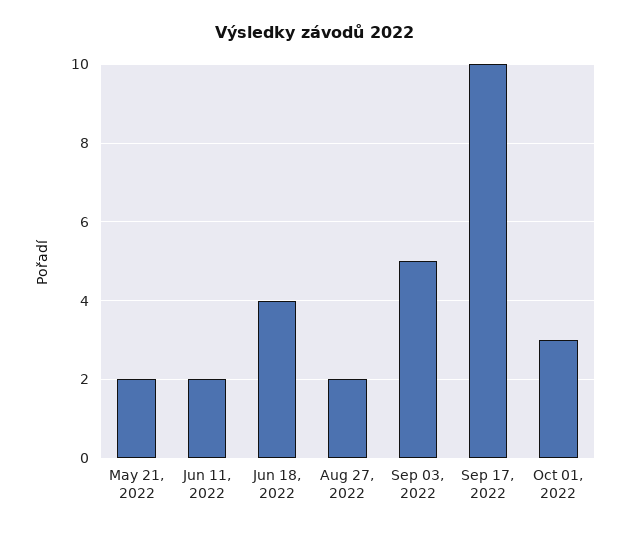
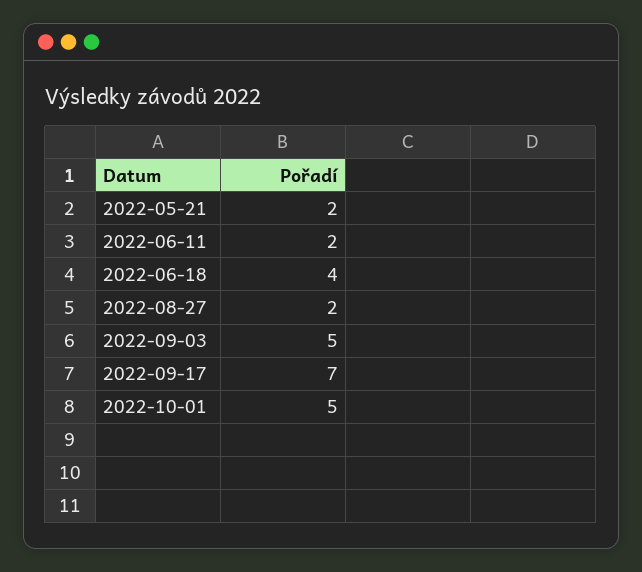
Sep 17, 2022: 10 -> 7
Oct 01, 2022: 3 -> 5

